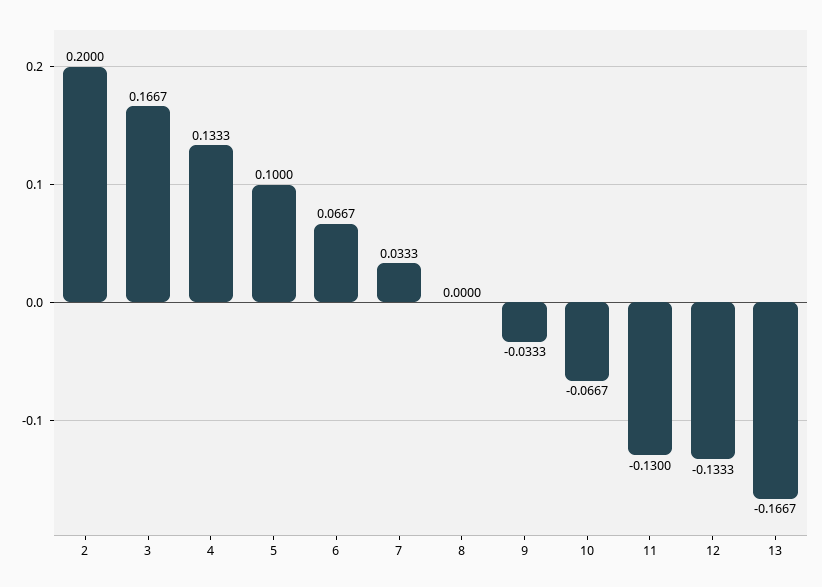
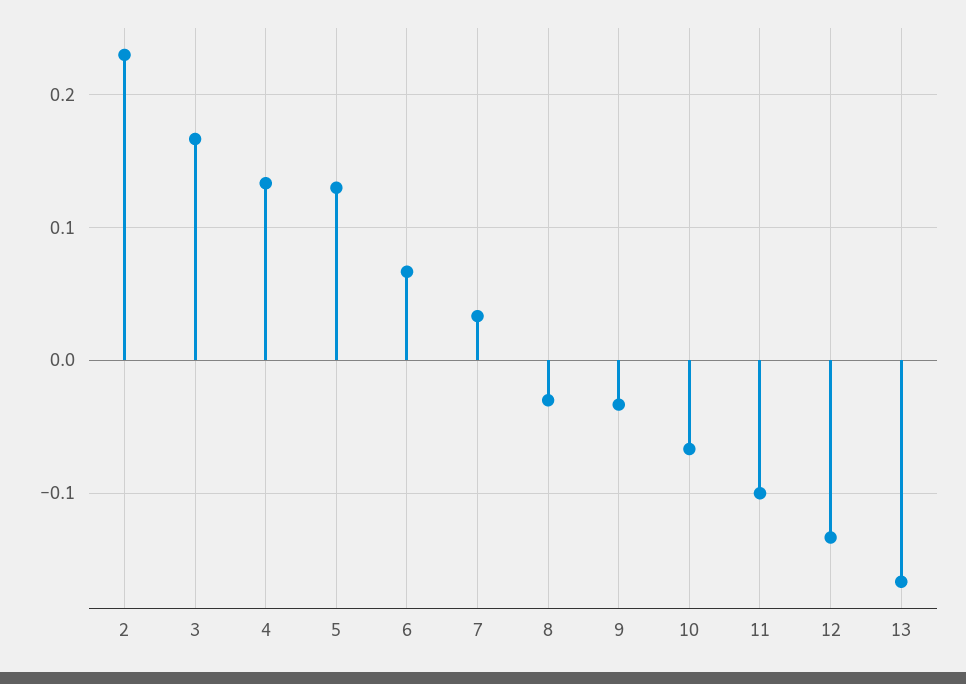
2: 0.2 -> 0.23
5: 0.1 -> 0.13
8: 0 -> -0.03
11: -0.13 -> -0.1

